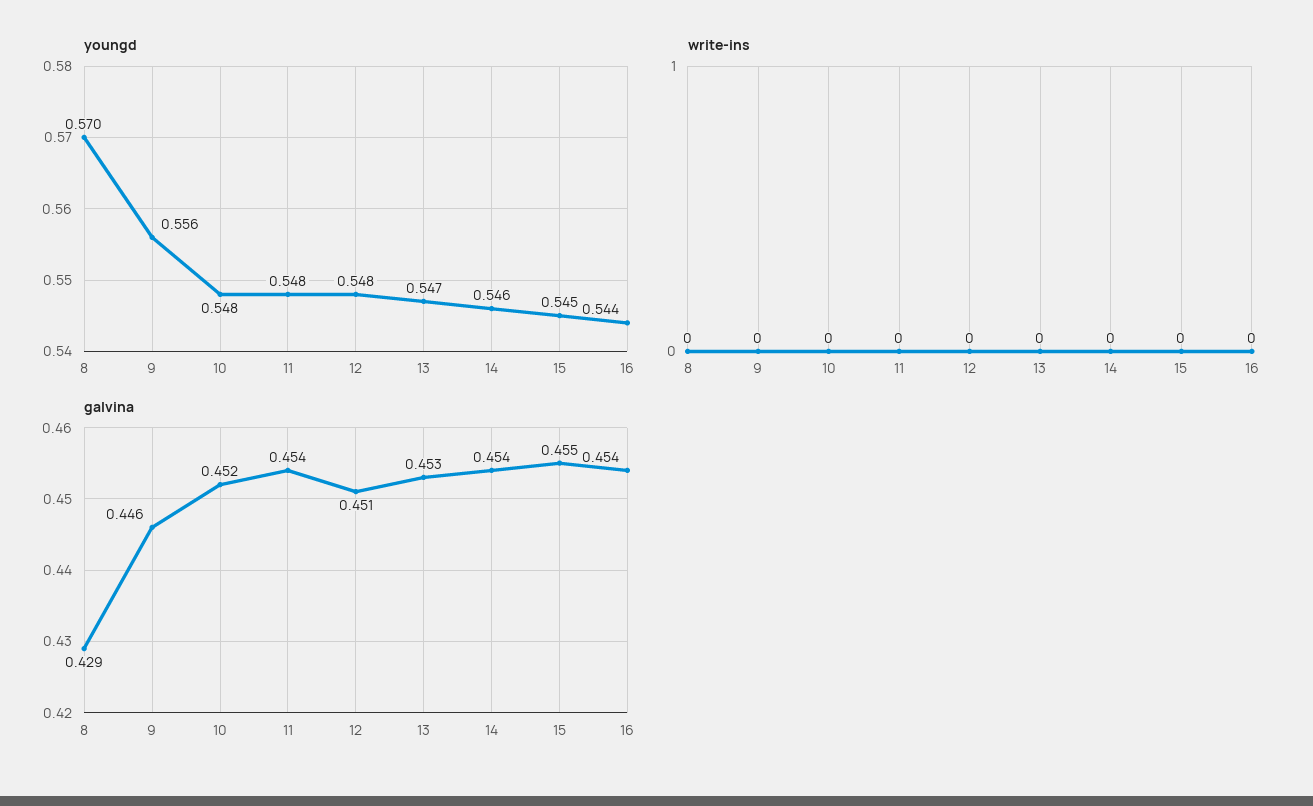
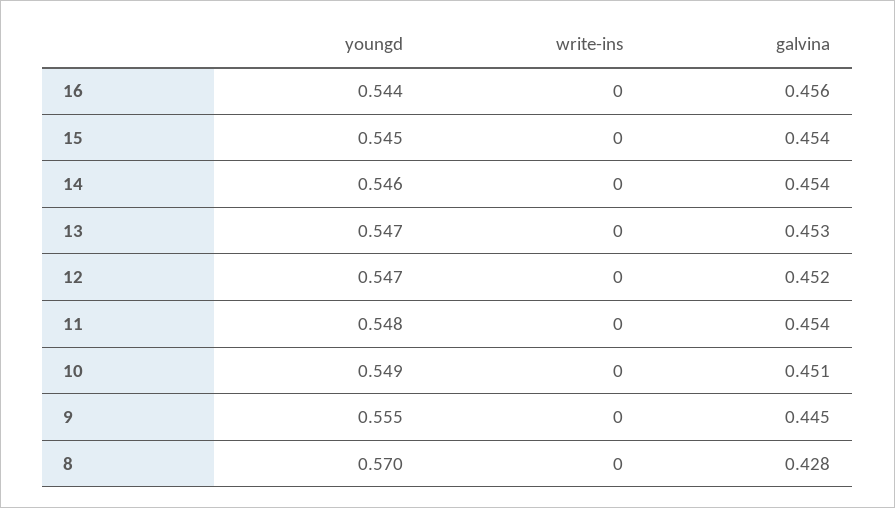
youngd, 9: 0.556 -> 0.555
youngd, 10: 0.548 -> 0.549
youngd, 12: 0.548 -> 0.547
galvina, 8: 0.429 -> 0.428
galvina, 9: 0.446 -> 0.445
galvina, 10: 0.452 -> 0.451
galvina, 12: 0.451 -> 0.452
galvina, 15: 0.455 -> 0.454
galvina, 16: 0.454 -> 0.456

